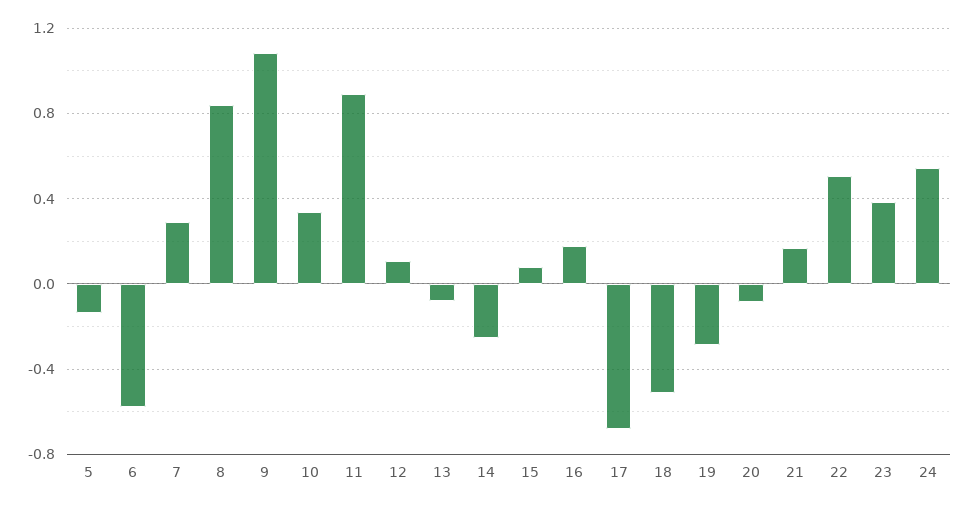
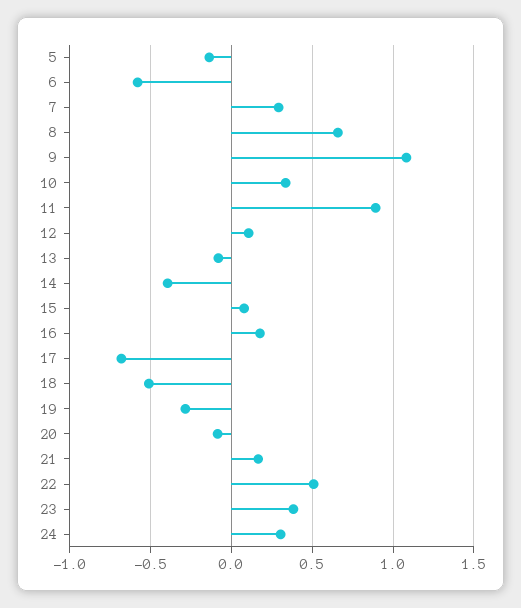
8: 0.85 -> 0.65
14: -0.25 -> -0.4
24: 0.55 -> 0.3

